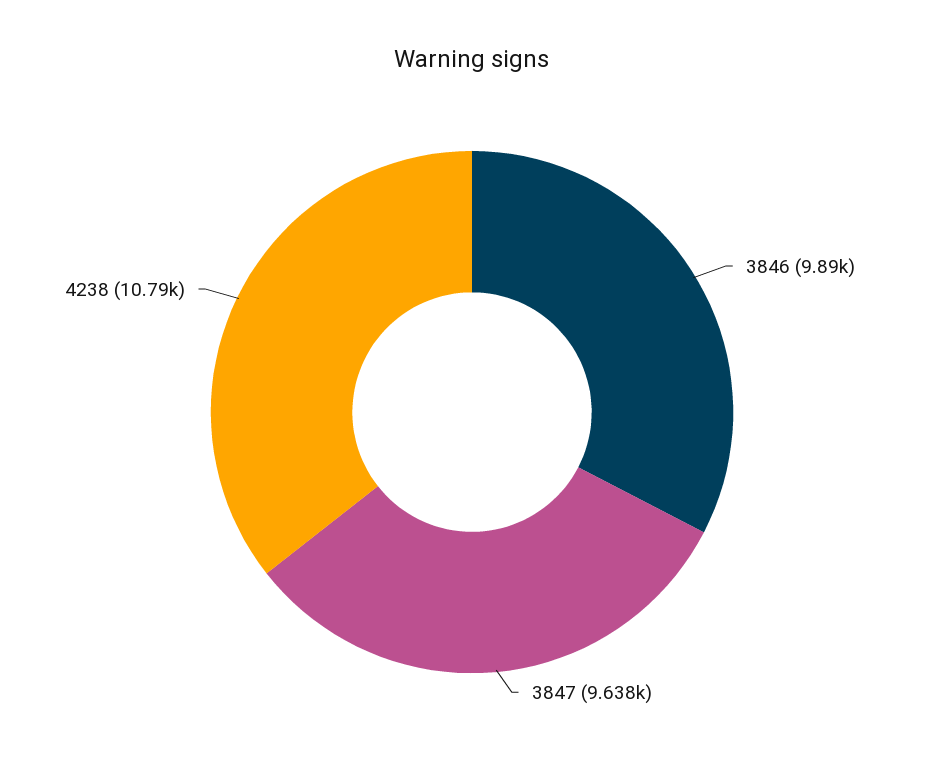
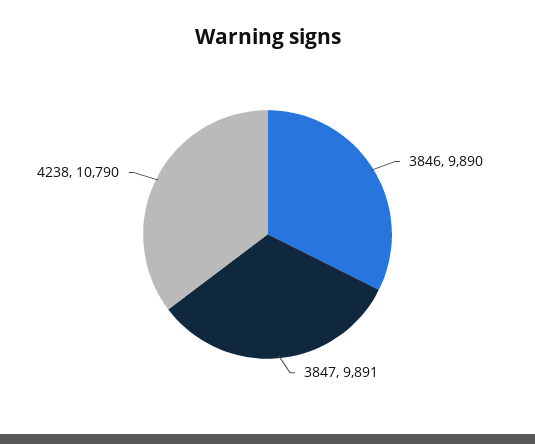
3847: 9638 -> 9891

